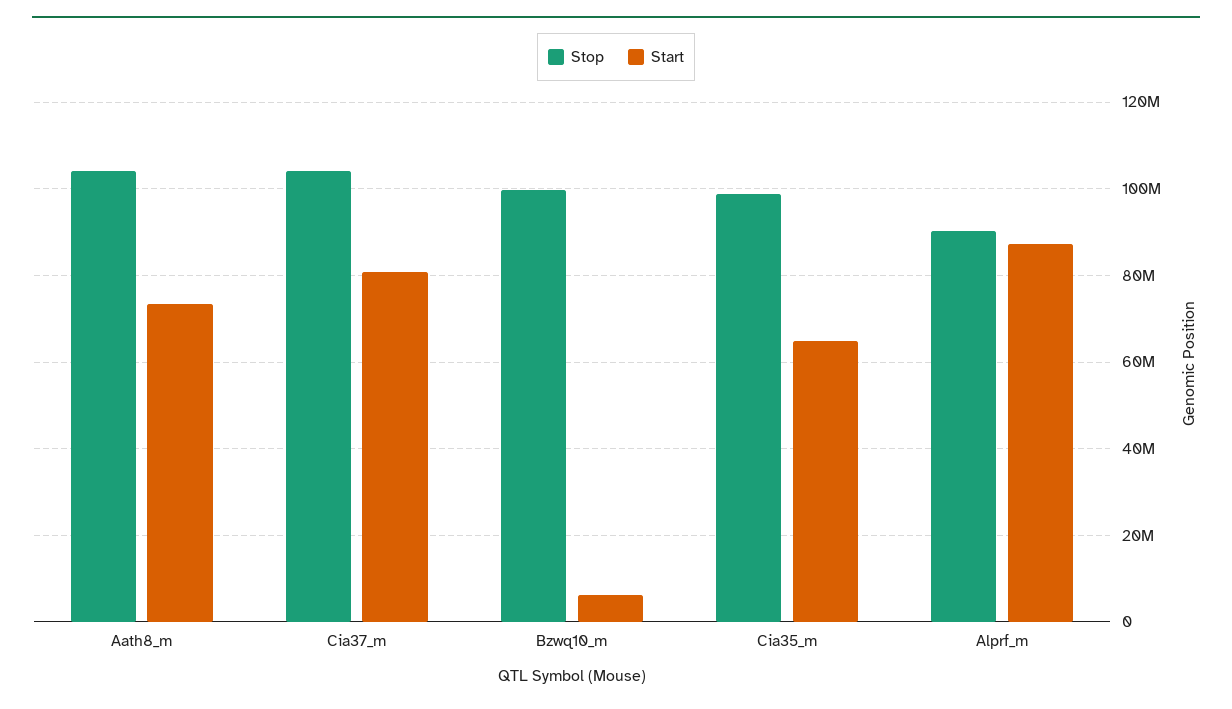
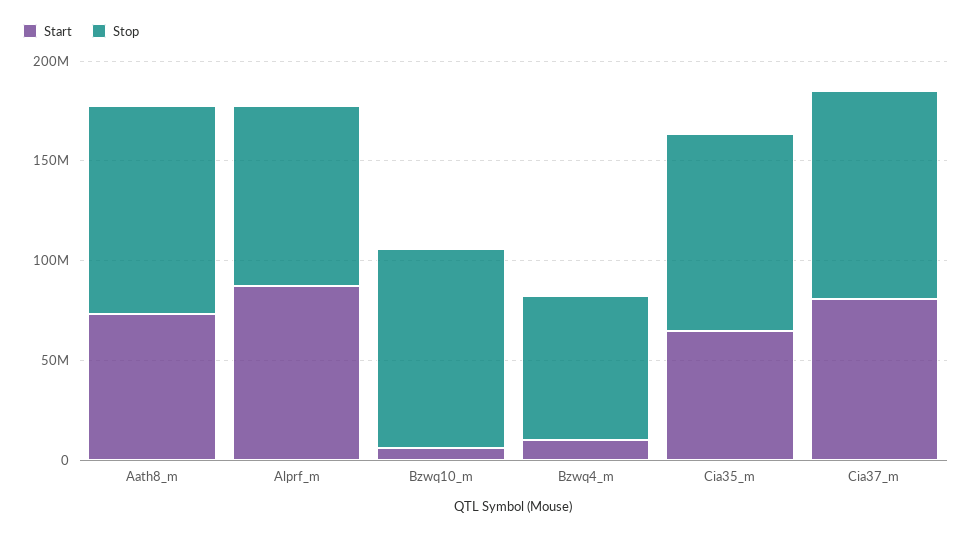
Start, Bzwq4_m: none -> 10000000
Stop, Bzwq4_m: none -> 70000000

